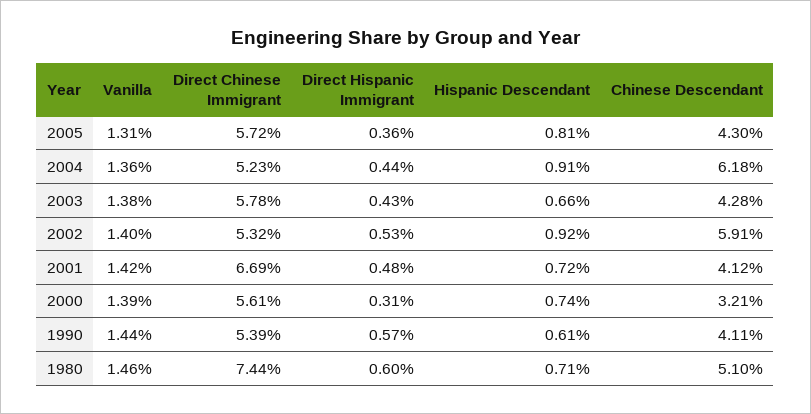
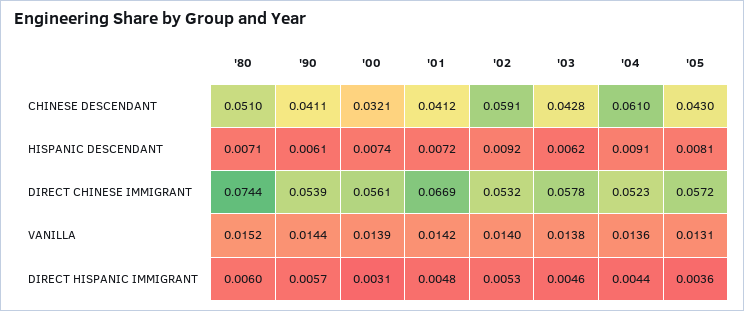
Chinese Descendant, 2004: 0.0618 -> 0.061
Direct Hispanic Immigrant, 2003: 0.0043 -> 0.0046
Hispanic Descendant, 2003: 0.0066 -> 0.0062
Vanilla, 1980: 0.0146 -> 0.0152

